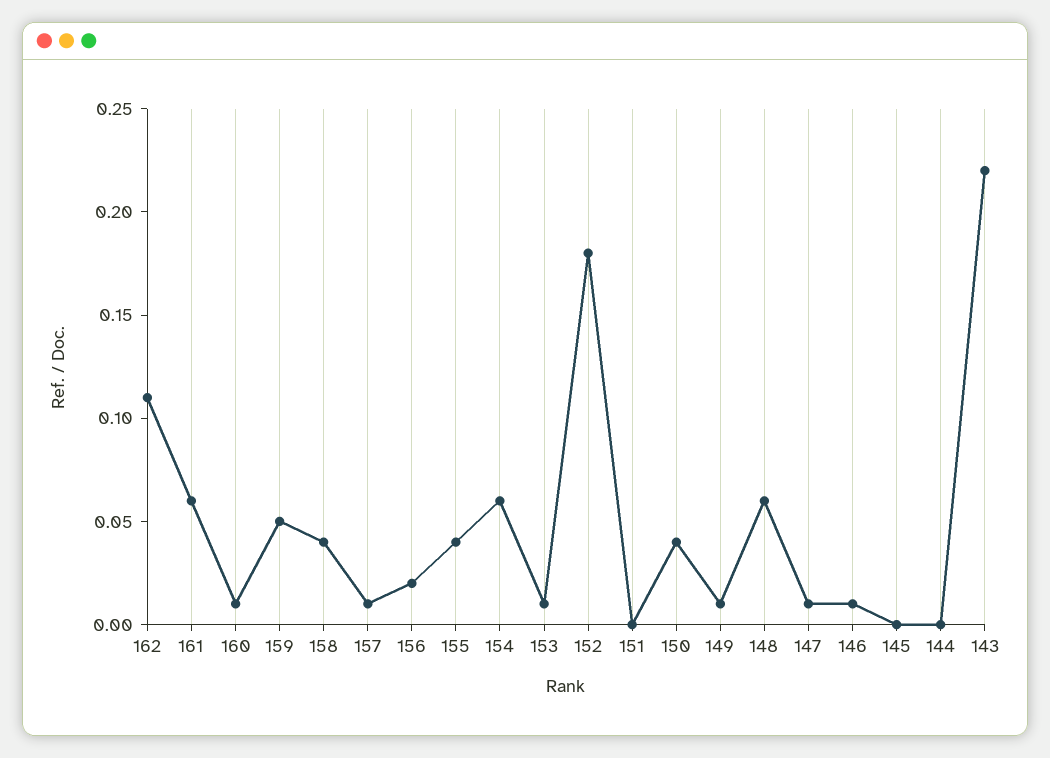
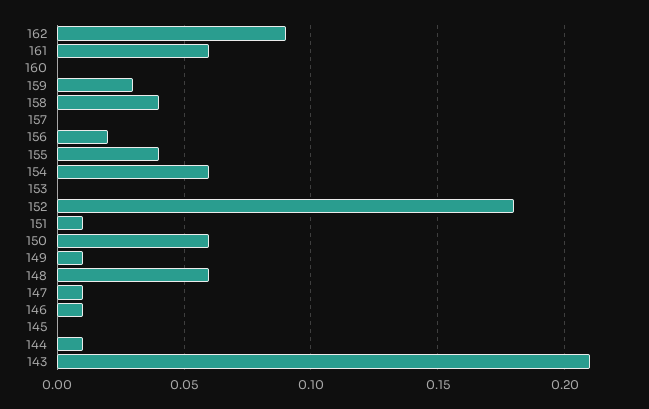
162: 0.11 -> 0.09
160: 0.01 -> 0
159: 0.05 -> 0.03
157: 0.01 -> 0
153: 0.01 -> 0
151: 0 -> 0.01
150: 0.04 -> 0.06
144: 0 -> 0.01
143: 0.22 -> 0.21

